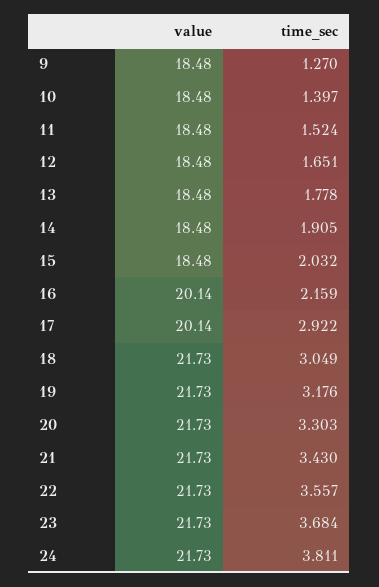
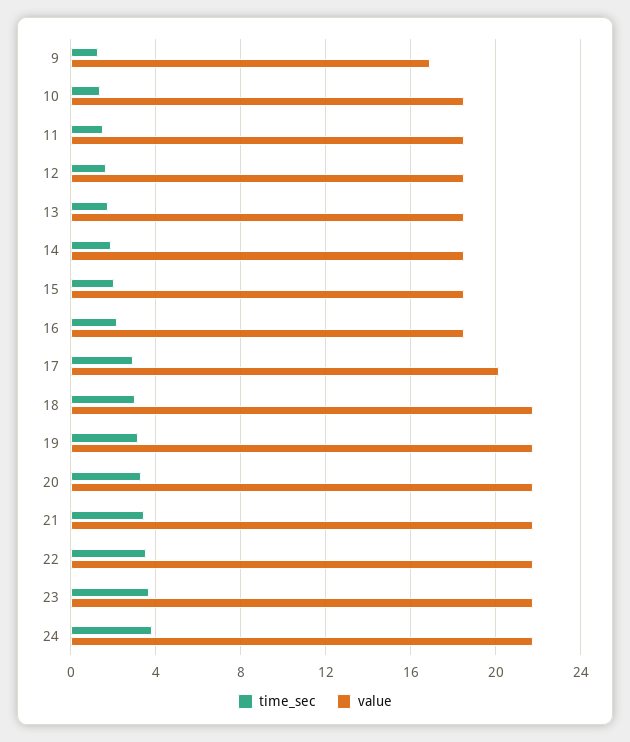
value, 9: 18.48 -> 17
value, 16: 20.14 -> 18.5

